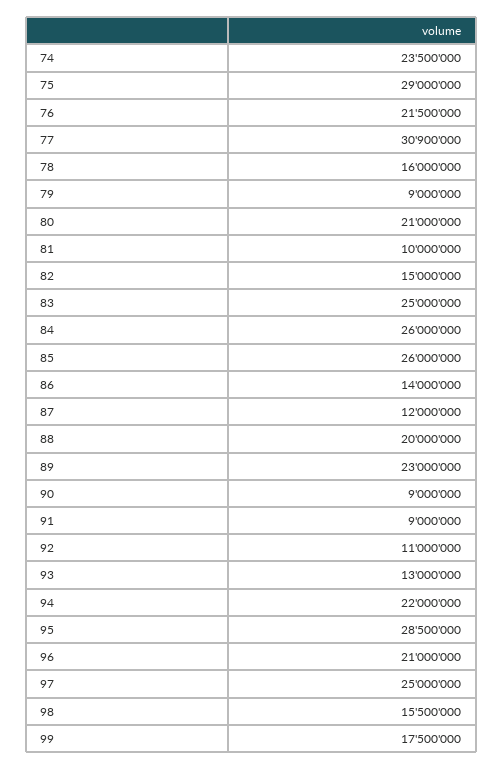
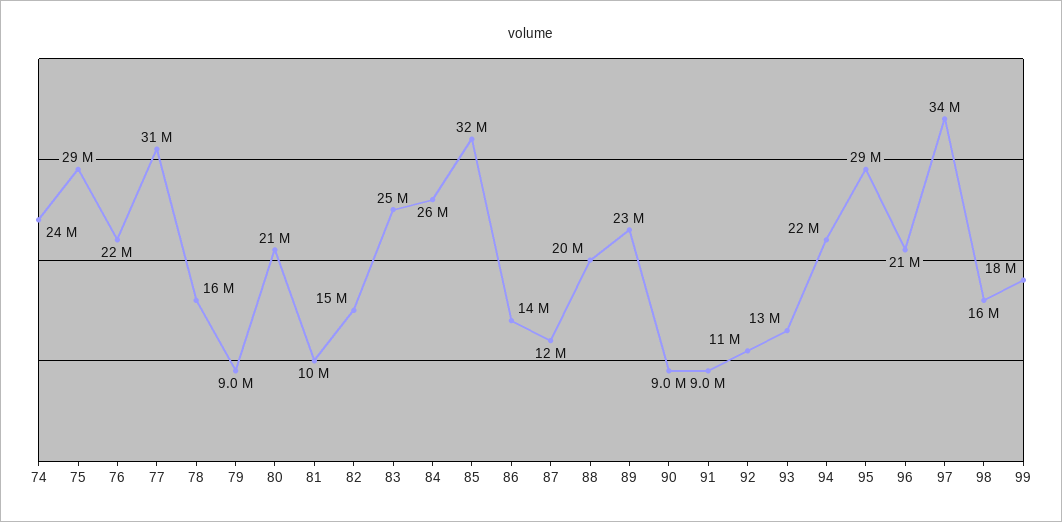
85: 26000000 -> 32000000
97: 25000000 -> 34000000

